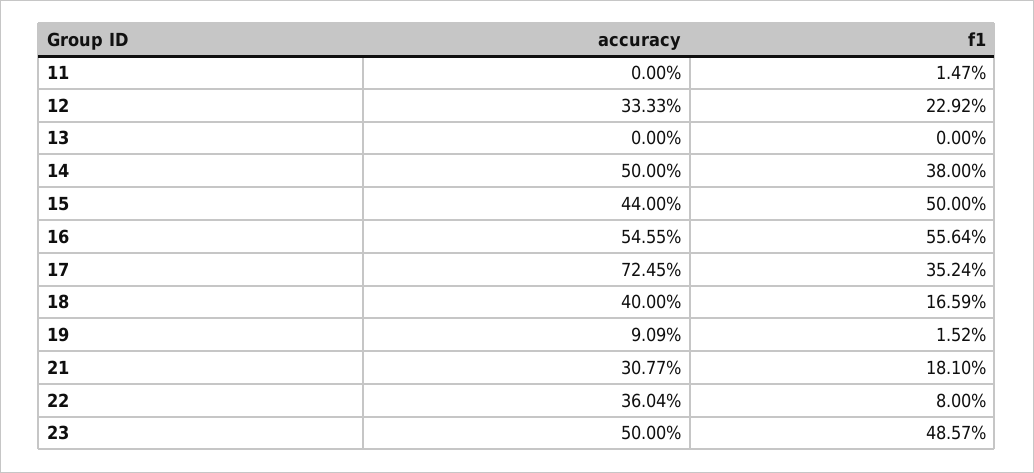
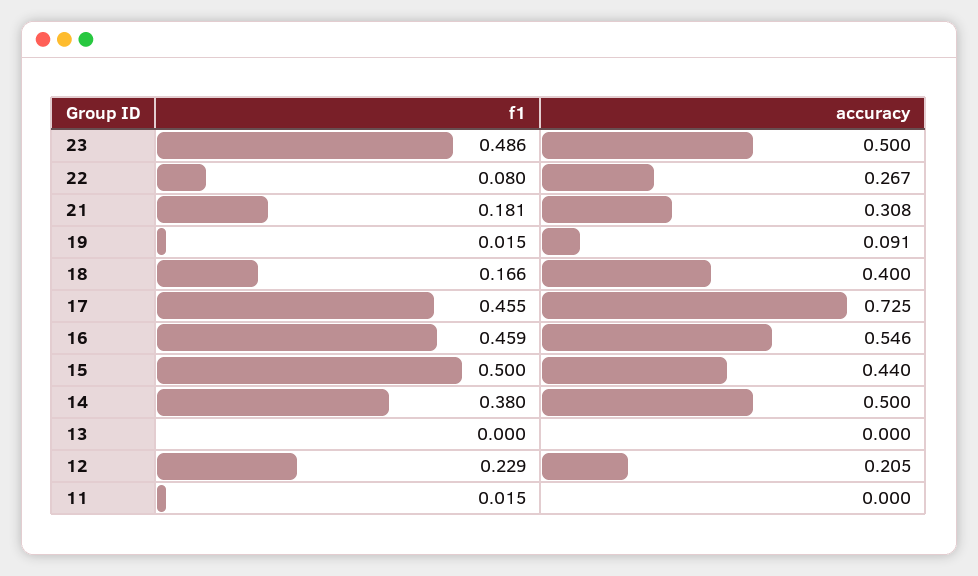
accuracy, 12: 0.3333 -> 0.205
f1, 16: 0.5564 -> 0.459
f1, 17: 0.3524 -> 0.455
accuracy, 22: 0.3604 -> 0.267

